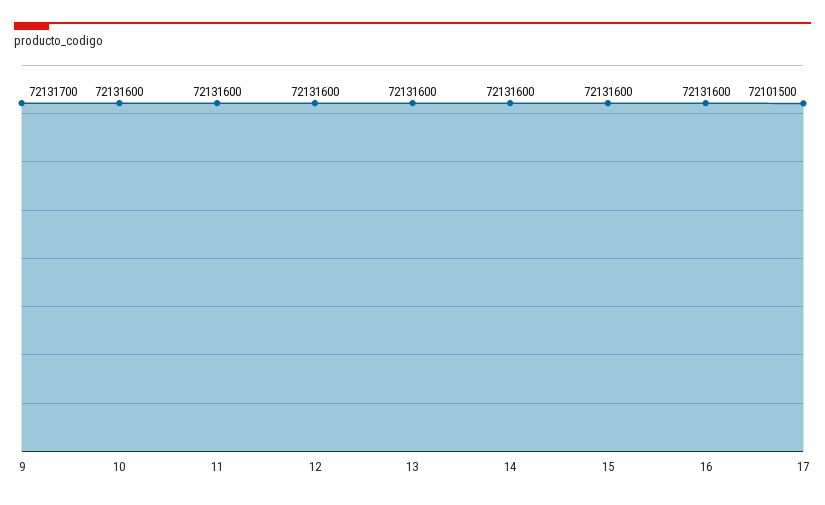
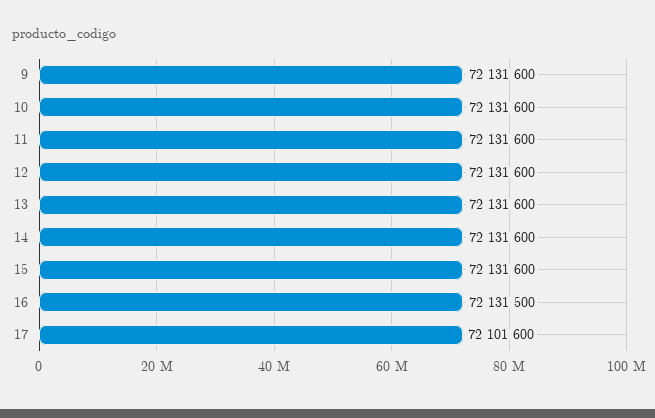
9: 72131700 -> 72131600
16: 72131600 -> 72131500
17: 72101500 -> 72101600

